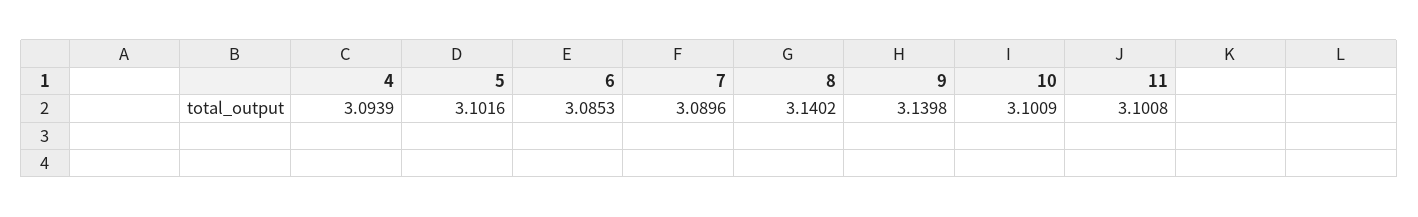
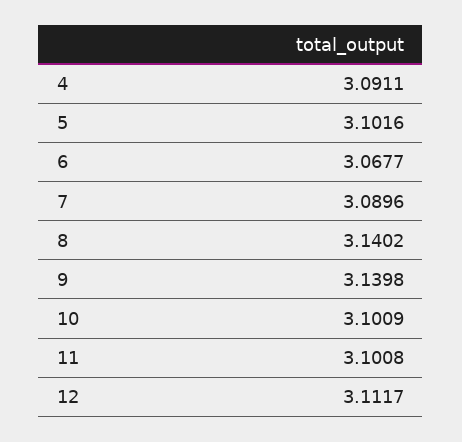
4: 3.0939 -> 3.0911
6: 3.0853 -> 3.0677
12: none -> 3.1117

